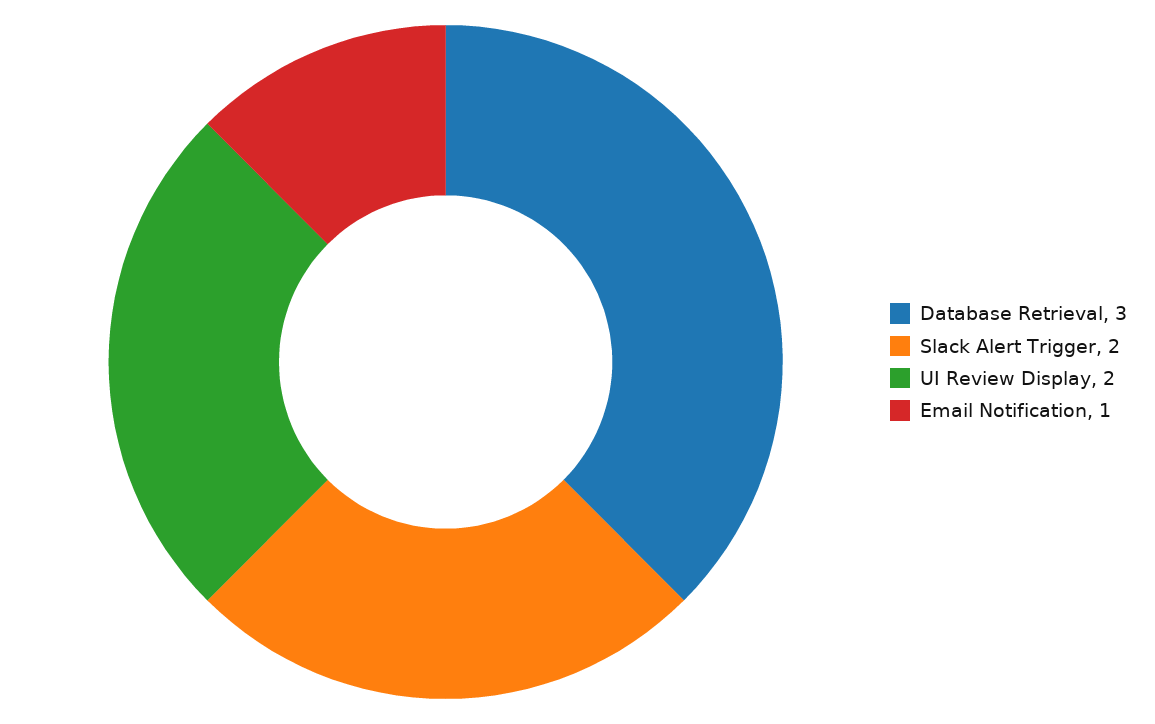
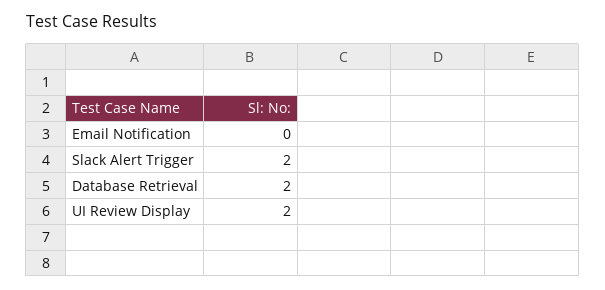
Database Retrieval: 3 -> 2
Email Notification: 1 -> 0

